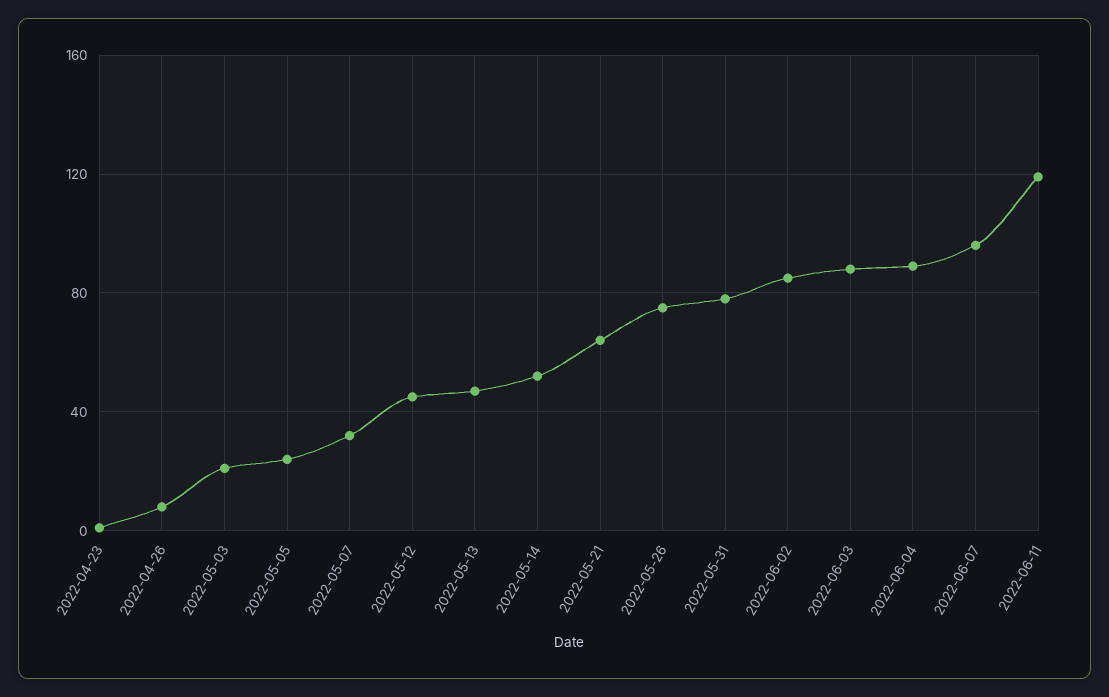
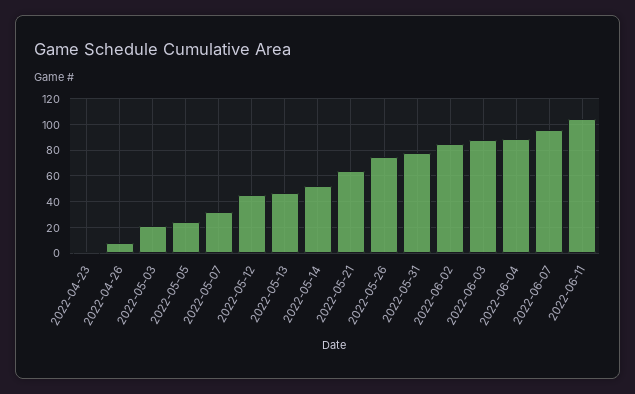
2022-06-11: 120 -> 105

